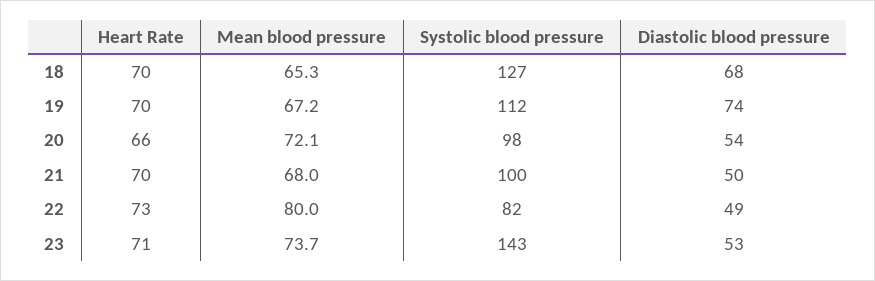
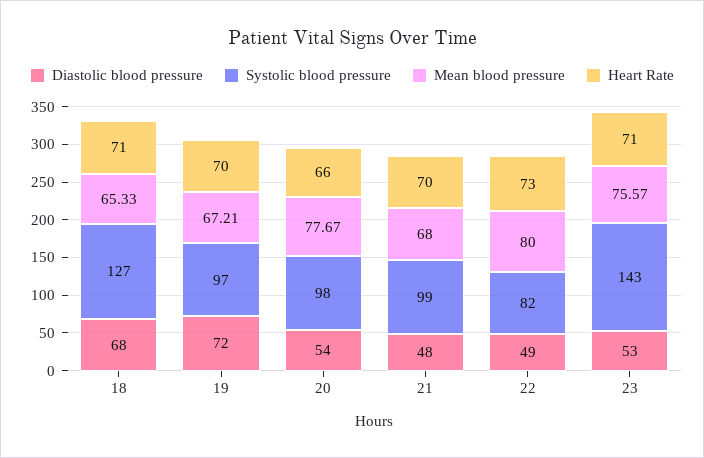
Heart Rate, 18: 70 -> 71
Systolic blood pressure, 19: 112 -> 97
Diastolic blood pressure, 19: 74 -> 72
Mean blood pressure, 20: 72.1 -> 77.67
Systolic blood pressure, 21: 100 -> 99
Diastolic blood pressure, 21: 50 -> 48
Mean blood pressure, 23: 73.7 -> 75.57

